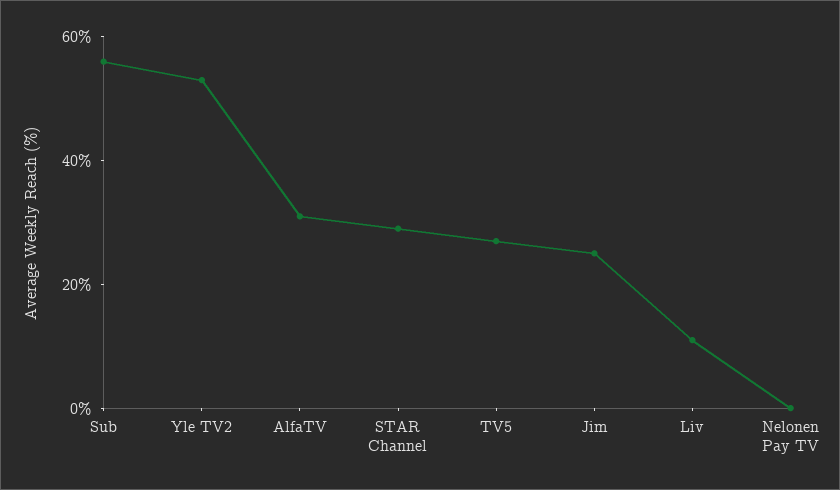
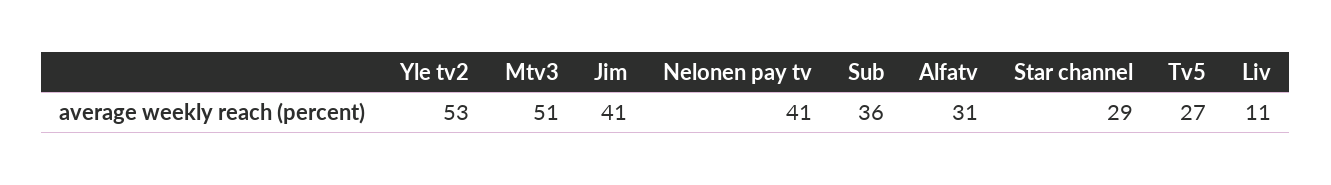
Sub: 55 -> 36
Jim: 25 -> 41
Nelonen Pay TV: 0 -> 41
Mtv3: none -> 51

